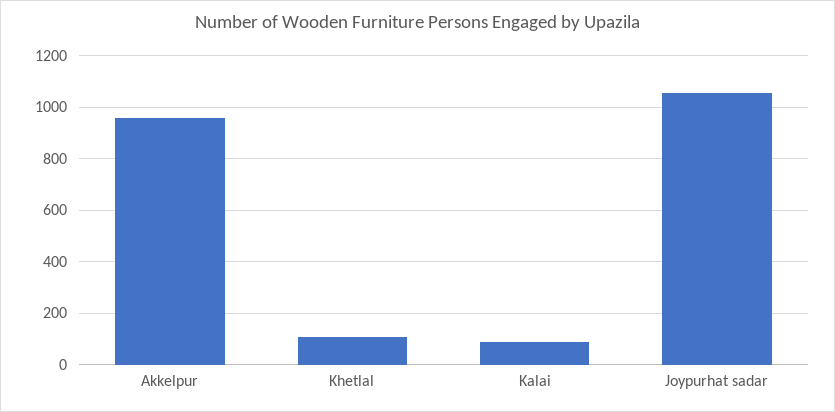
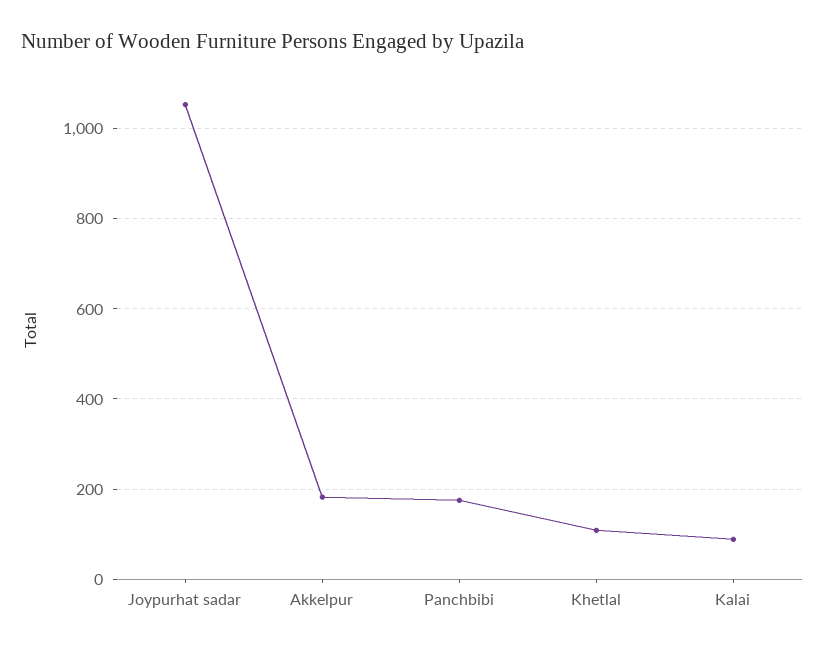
Akkelpur: 950 -> 180
Panchbibi: none -> 180

